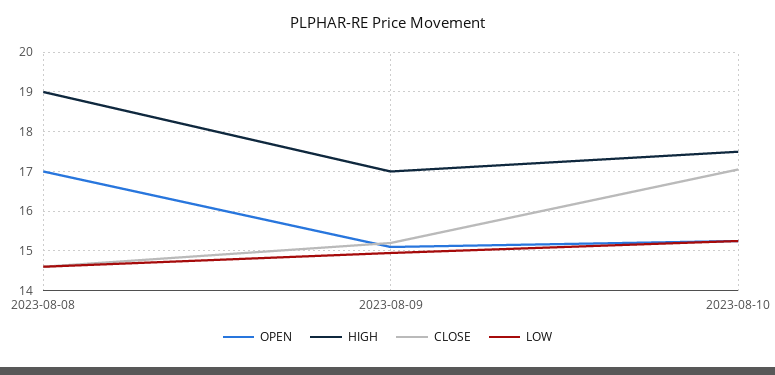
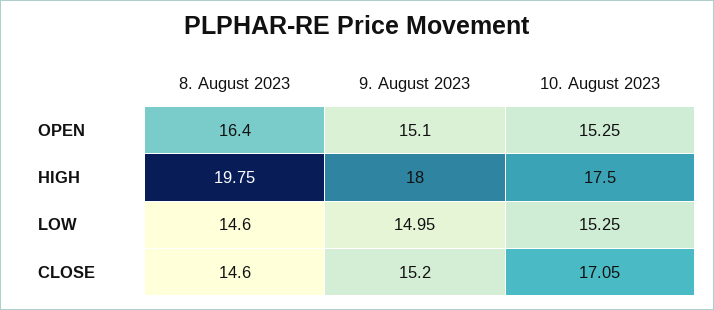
OPEN, 2023-08-08: 17 -> 16.4
HIGH, 2023-08-08: 19 -> 19.75
HIGH, 2023-08-09: 17 -> 18

